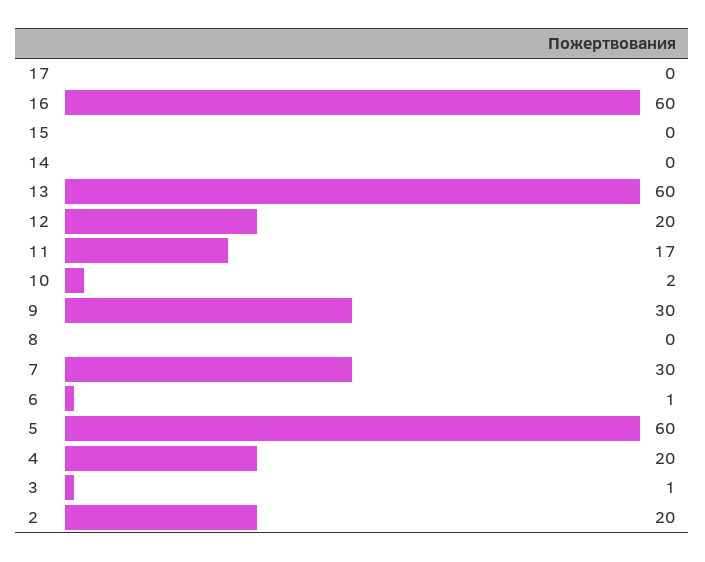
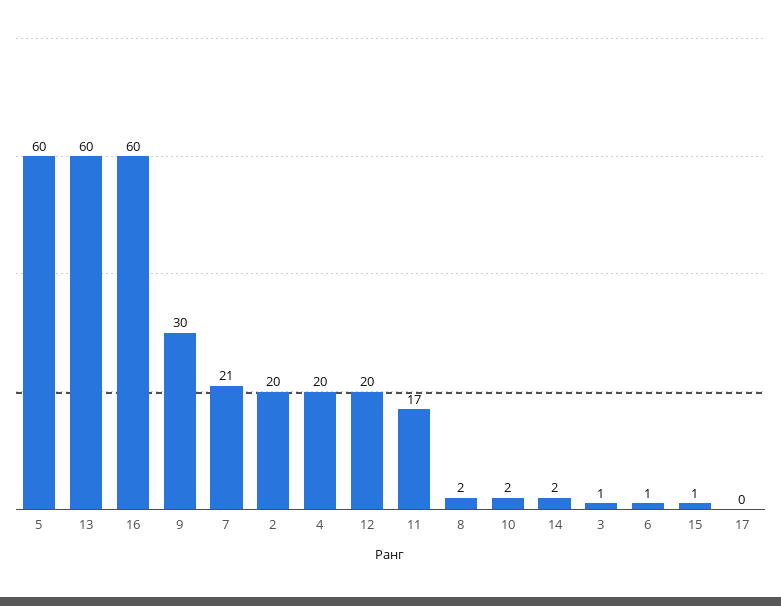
15: 0 -> 1
14: 0 -> 2
8: 0 -> 2
7: 30 -> 21

